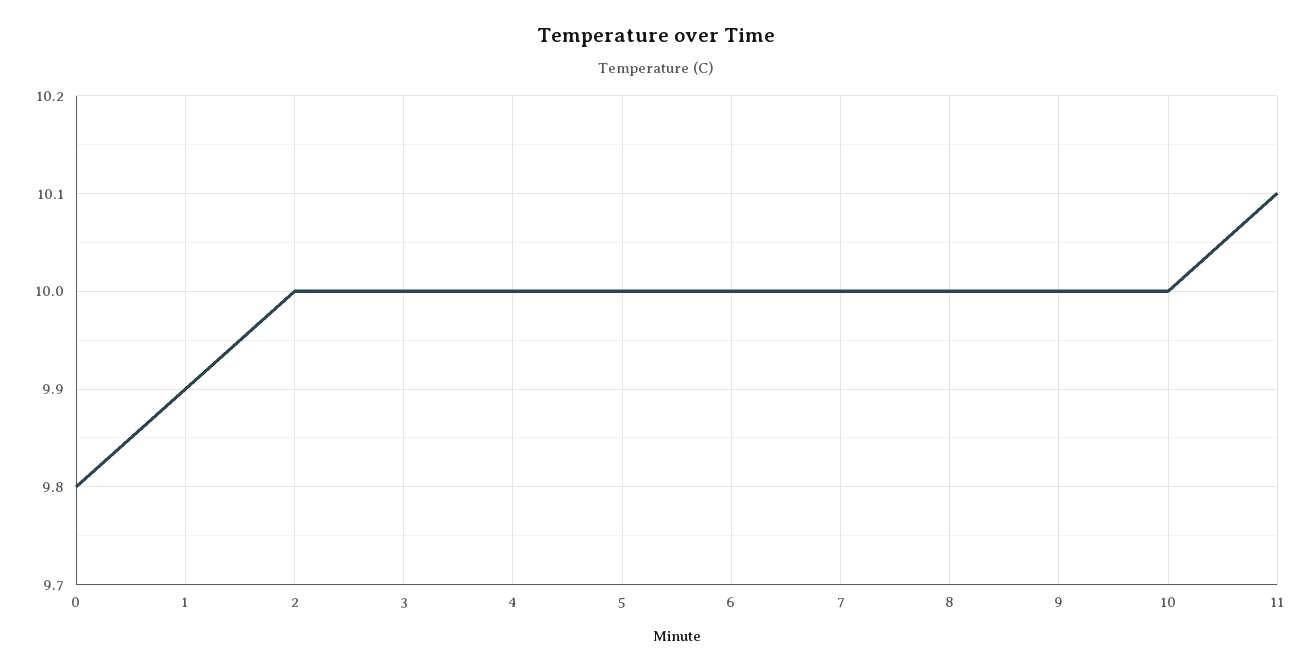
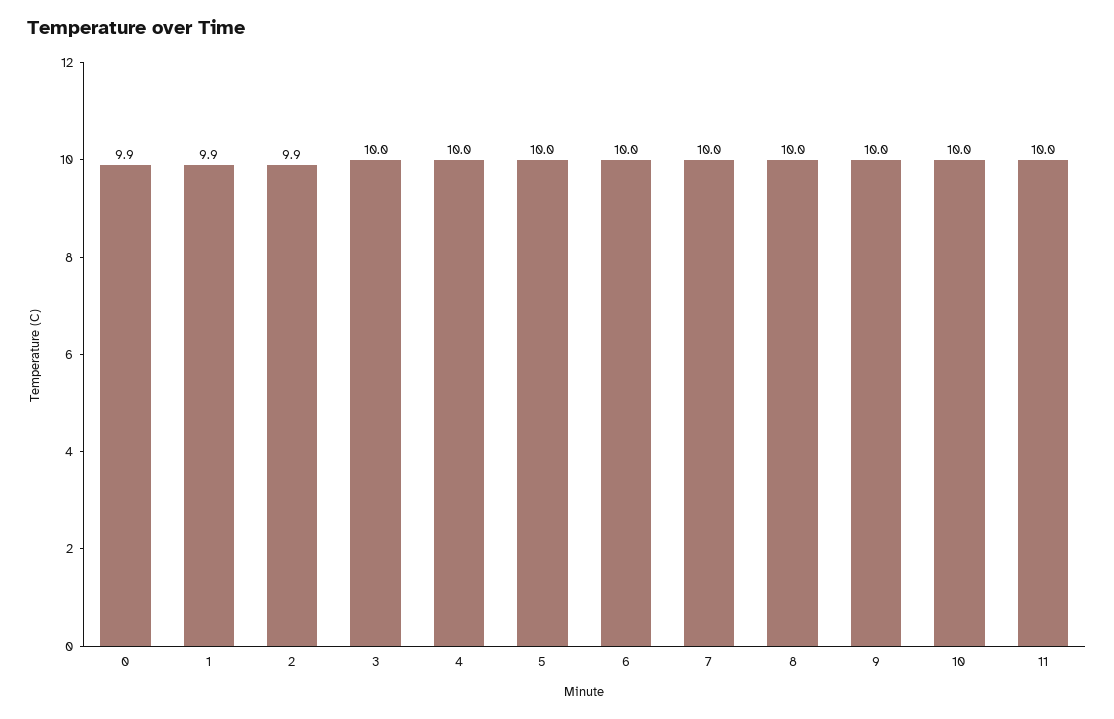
0: 9.8 -> 9.9
2: 10 -> 9.9
11: 10.1 -> 10

